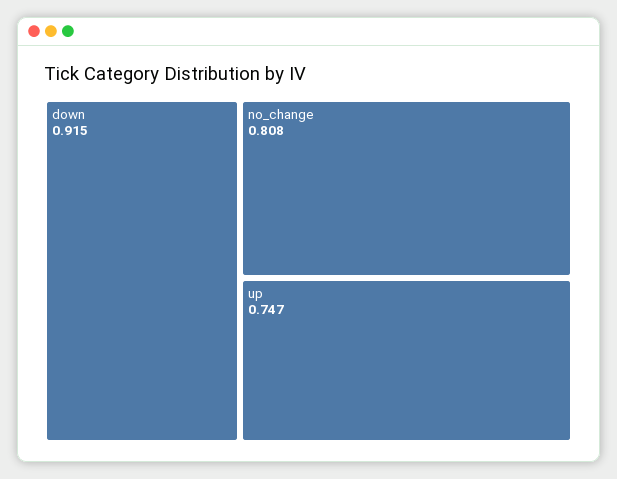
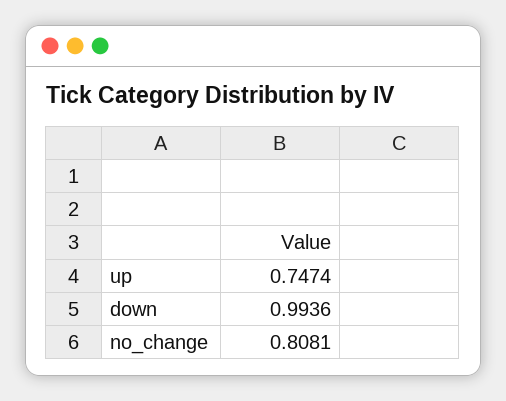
down: 0.915 -> 0.9936

